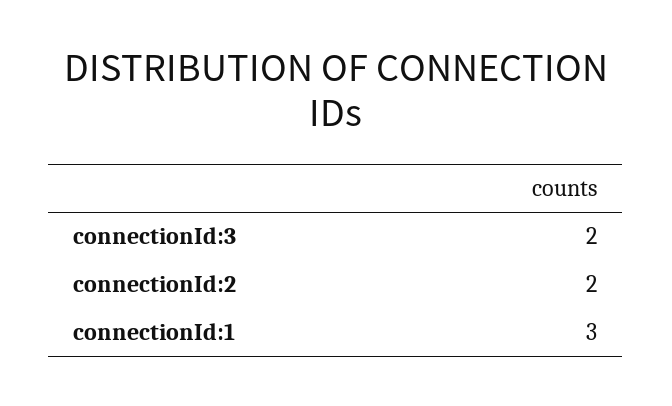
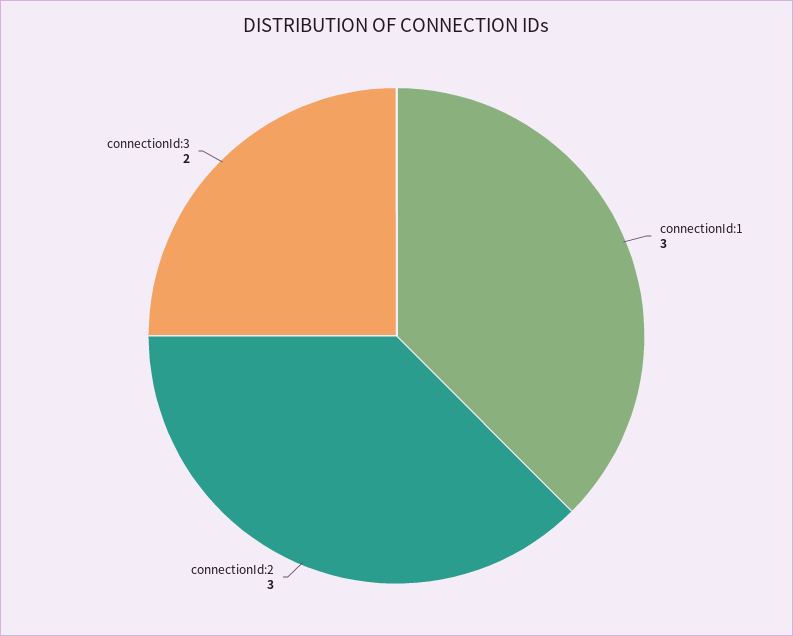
connectionId:2: 2 -> 3

